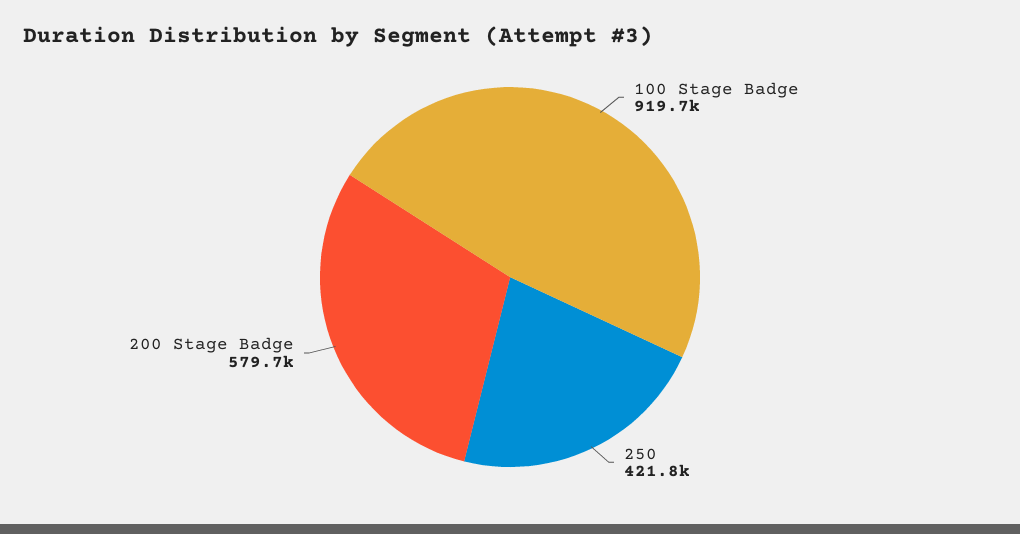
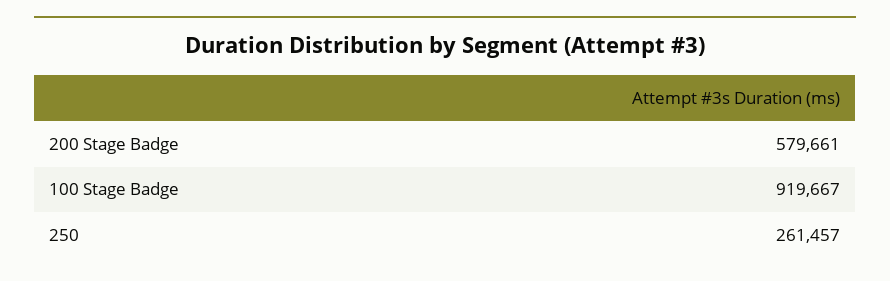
250: 421800 -> 261457

